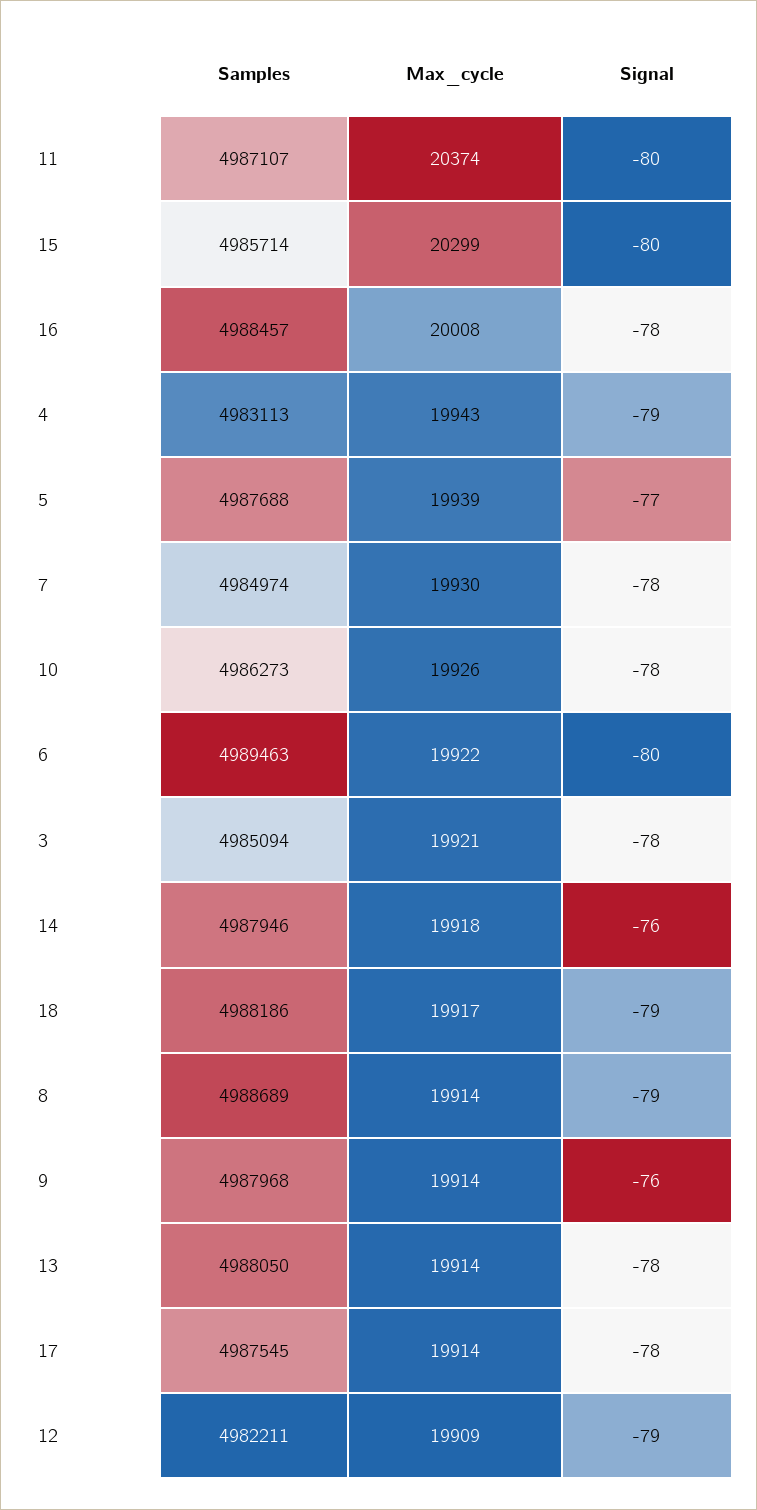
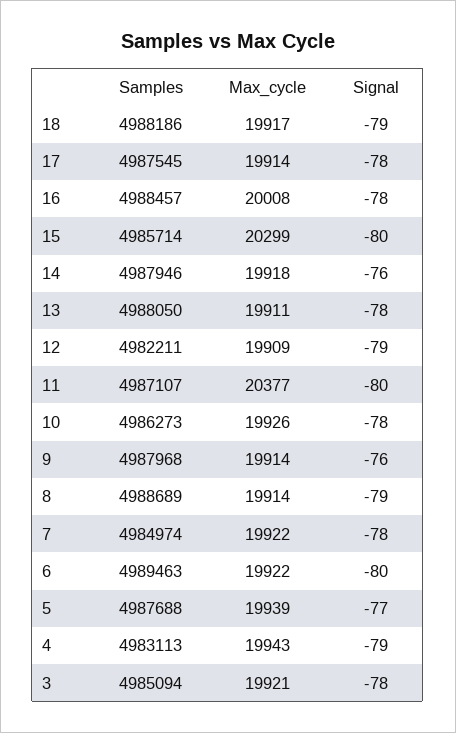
Max_cycle, 11: 20374 -> 20377
Max_cycle, 7: 19930 -> 19922
Max_cycle, 13: 19914 -> 19911

